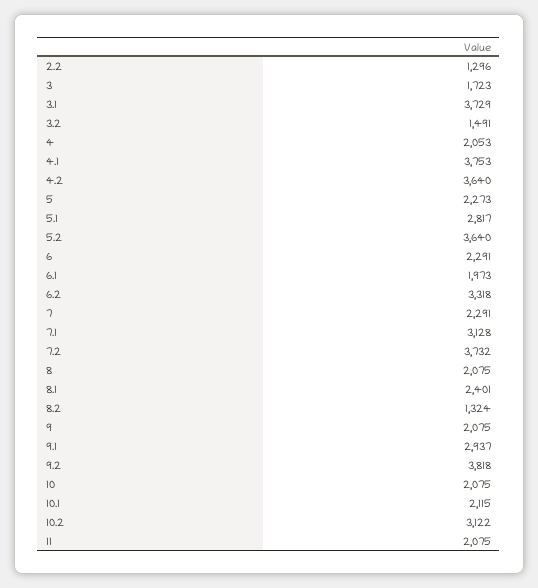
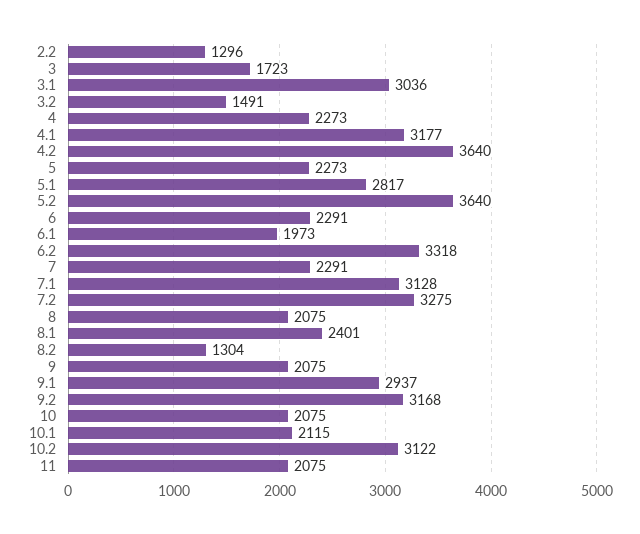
3.1: 3729 -> 3036
4: 2053 -> 2273
4.1: 3753 -> 3177
7.2: 3732 -> 3275
8.2: 1324 -> 1304
9.2: 3818 -> 3168

